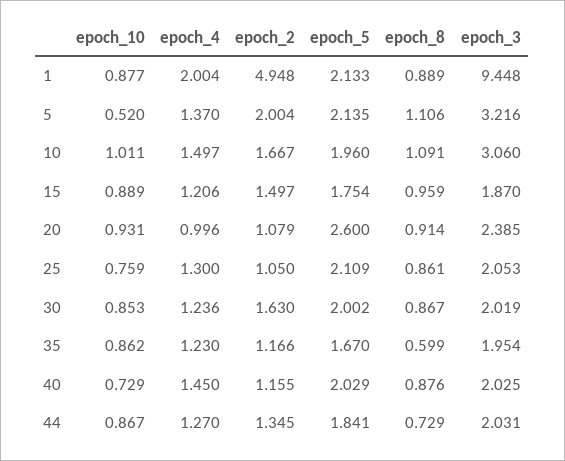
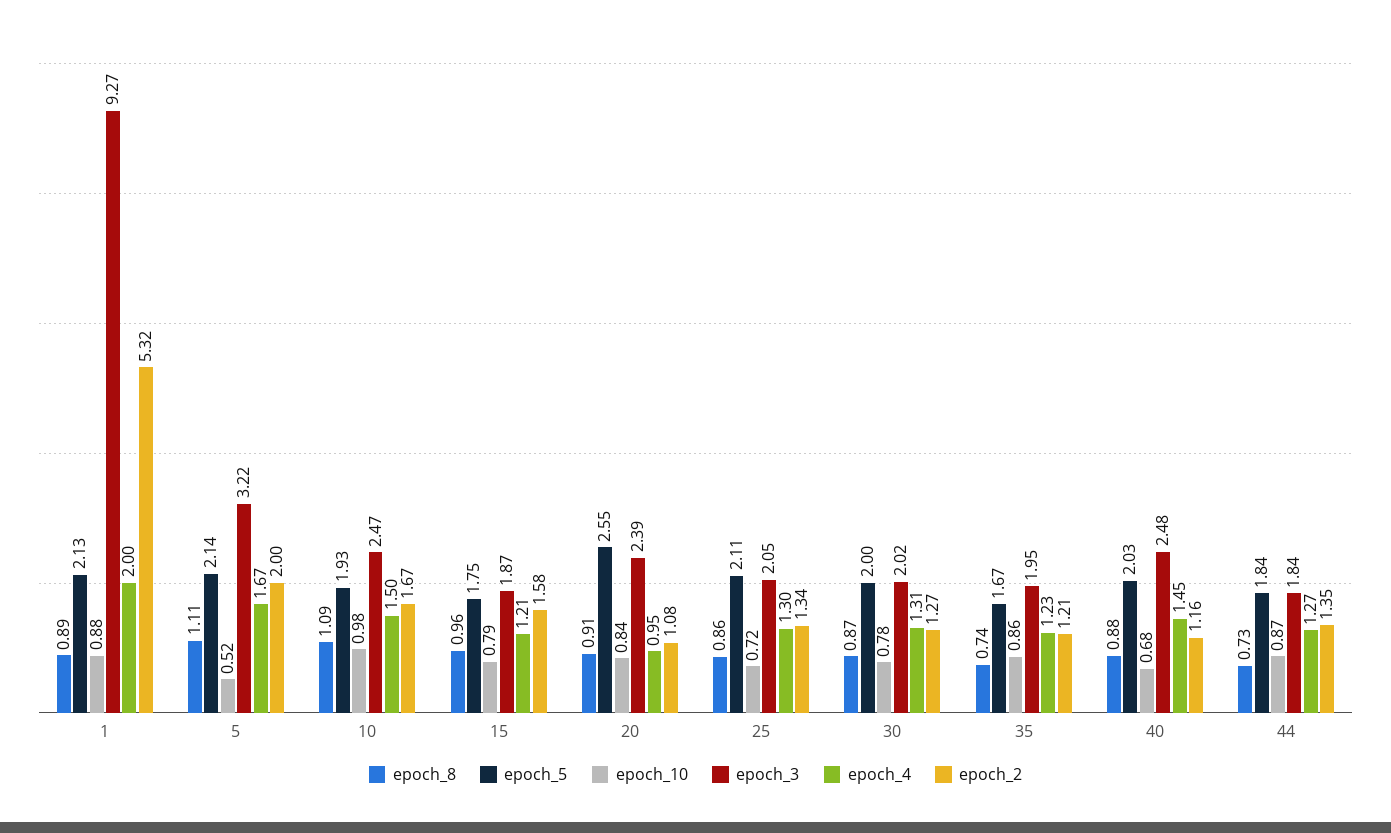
epoch_2, 1: 4.948 -> 5.32
epoch_3, 1: 9.448 -> 9.27
epoch_4, 5: 1.37 -> 1.67
epoch_10, 10: 1.011 -> 0.98
epoch_5, 10: 1.96 -> 1.93
epoch_3, 10: 3.06 -> 2.47
epoch_10, 15: 0.889 -> 0.79
epoch_2, 15: 1.497 -> 1.58
epoch_10, 20: 0.931 -> 0.84
epoch_4, 20: 0.996 -> 0.95
epoch_5, 20: 2.6 -> 2.55
epoch_10, 25: 0.759 -> 0.72
epoch_2, 25: 1.05 -> 1.34
epoch_10, 30: 0.853 -> 0.78
epoch_4, 30: 1.236 -> 1.31
epoch_2, 30: 1.63 -> 1.27
epoch_2, 35: 1.166 -> 1.21
epoch_8, 35: 0.599 -> 0.74
epoch_10, 40: 0.729 -> 0.68
epoch_3, 40: 2.025 -> 2.48
epoch_3, 44: 2.031 -> 1.84

